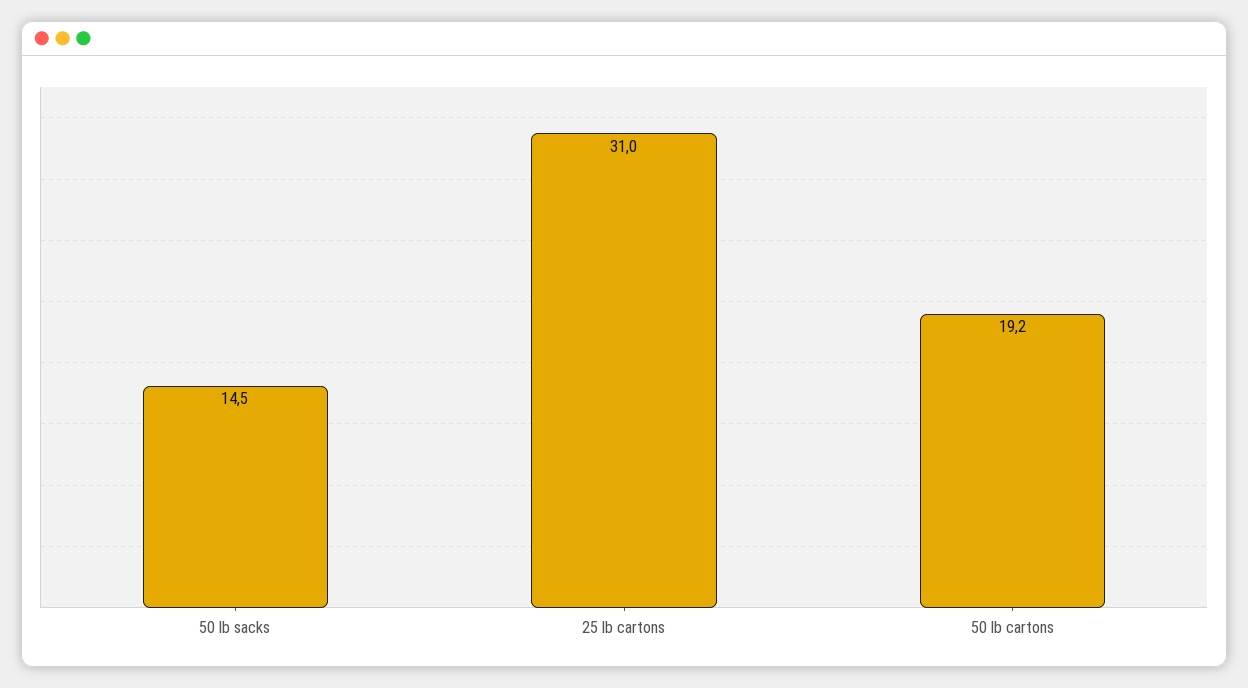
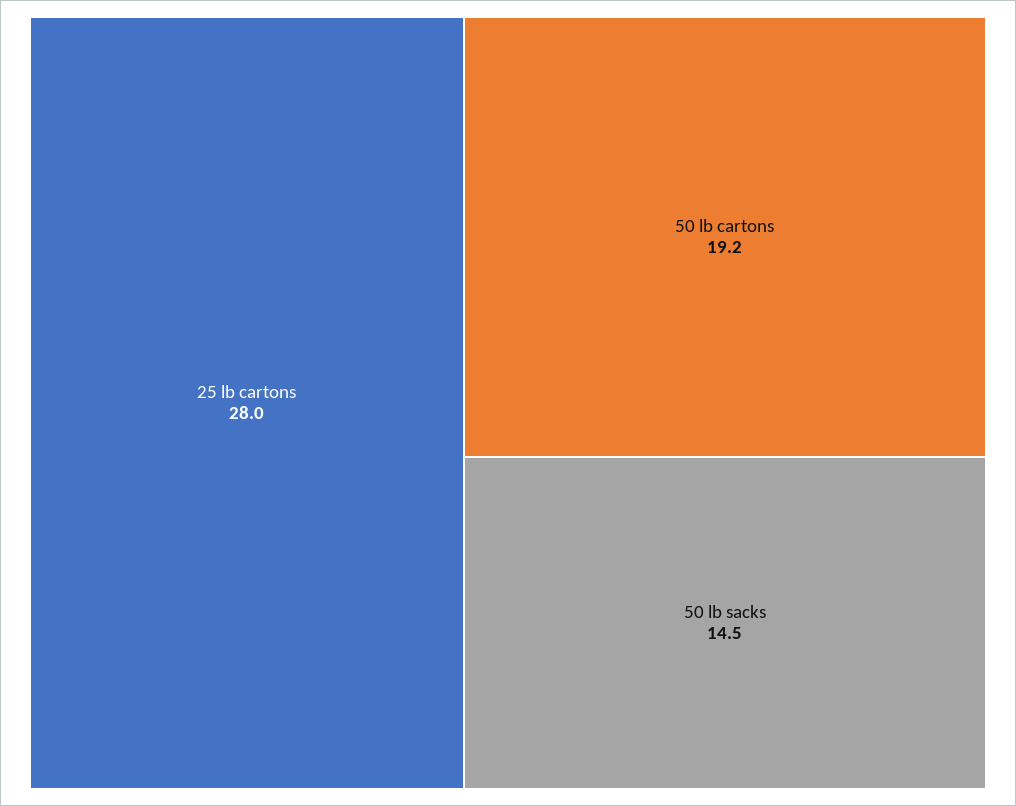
25 lb cartons: 31 -> 28

